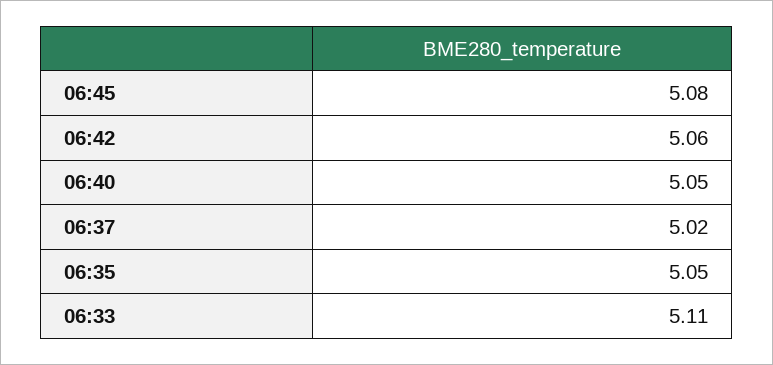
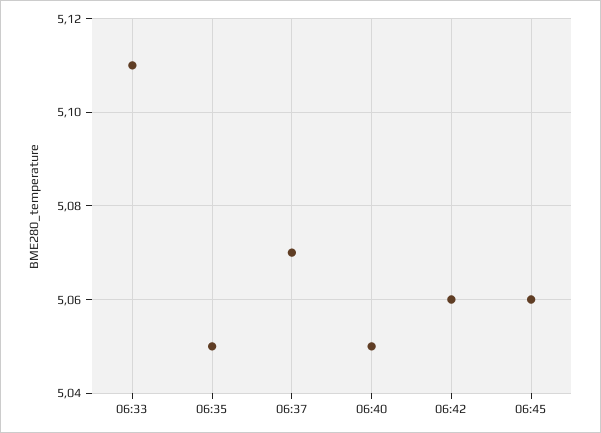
06:45: 5.08 -> 5.06
06:37: 5.02 -> 5.07

